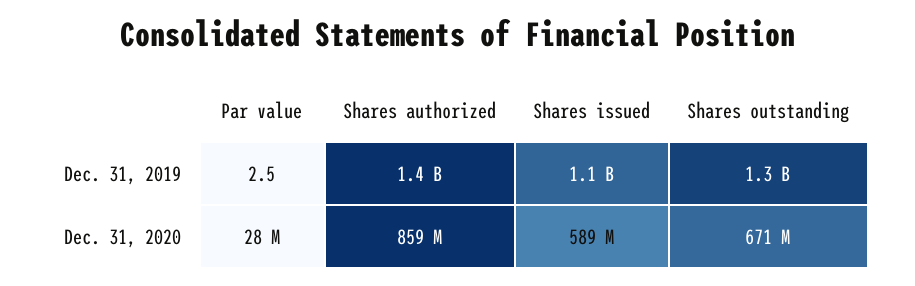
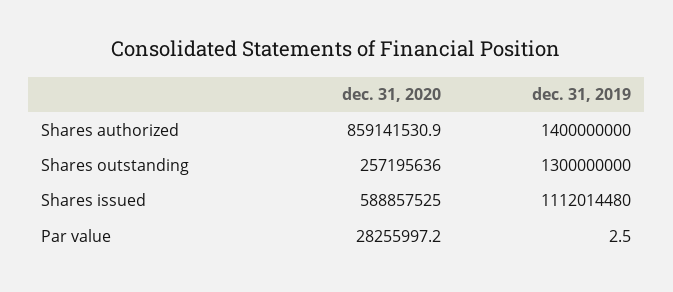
Shares outstanding, Dec. 31, 2020: 671000000 -> 257195636

